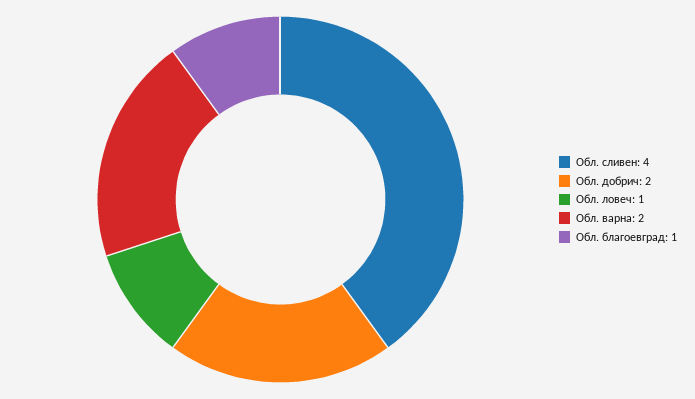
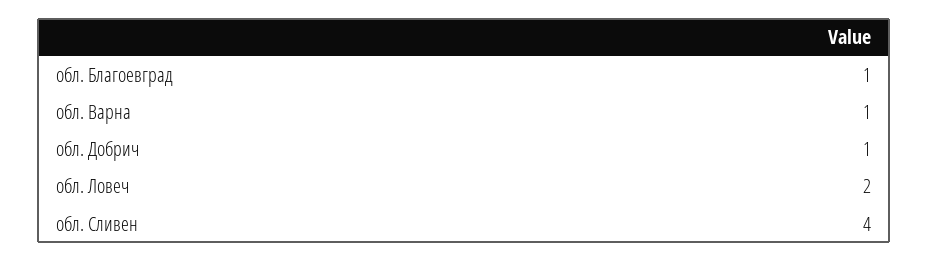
Обл. добрич: 2 -> 1
Обл. ловеч: 1 -> 2
Обл. варна: 2 -> 1

